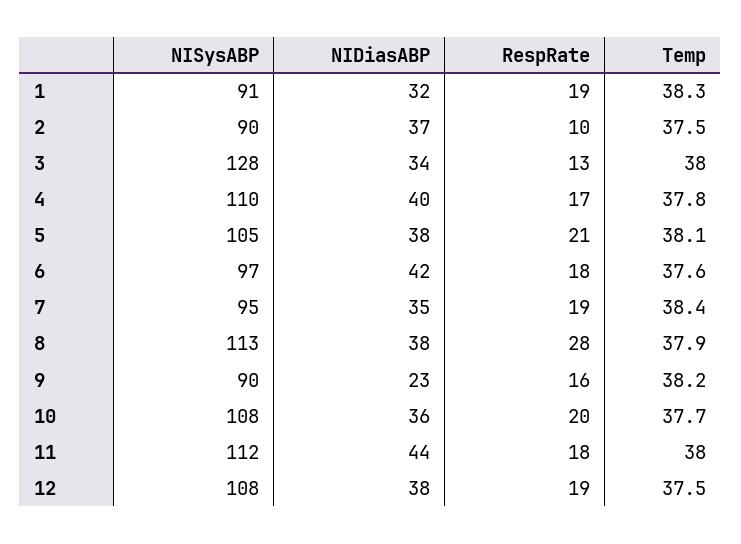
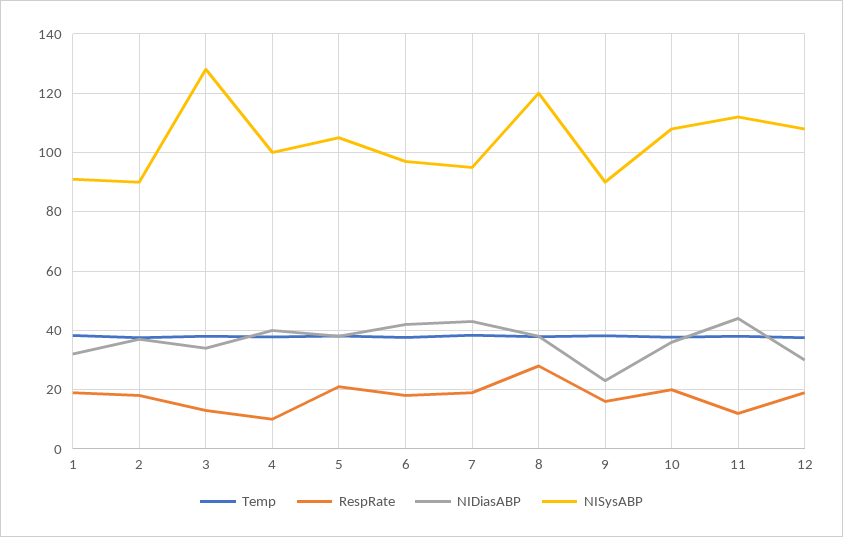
RespRate, 2: 10 -> 17.5
NISysABP, 4: 110 -> 100
RespRate, 4: 17 -> 10
NIDiasABP, 7: 35 -> 42.5
NISysABP, 8: 113 -> 120
RespRate, 11: 18 -> 12.5
NIDiasABP, 12: 38 -> 30

